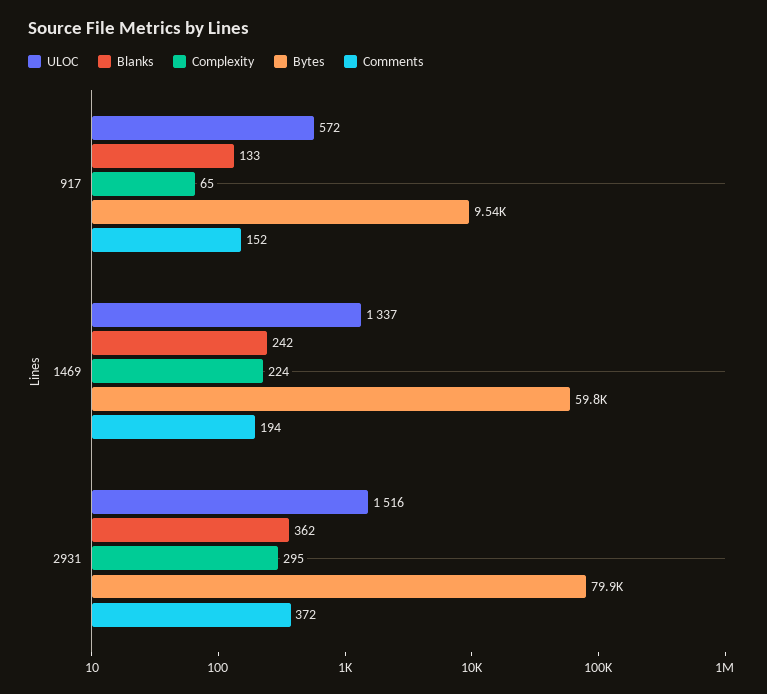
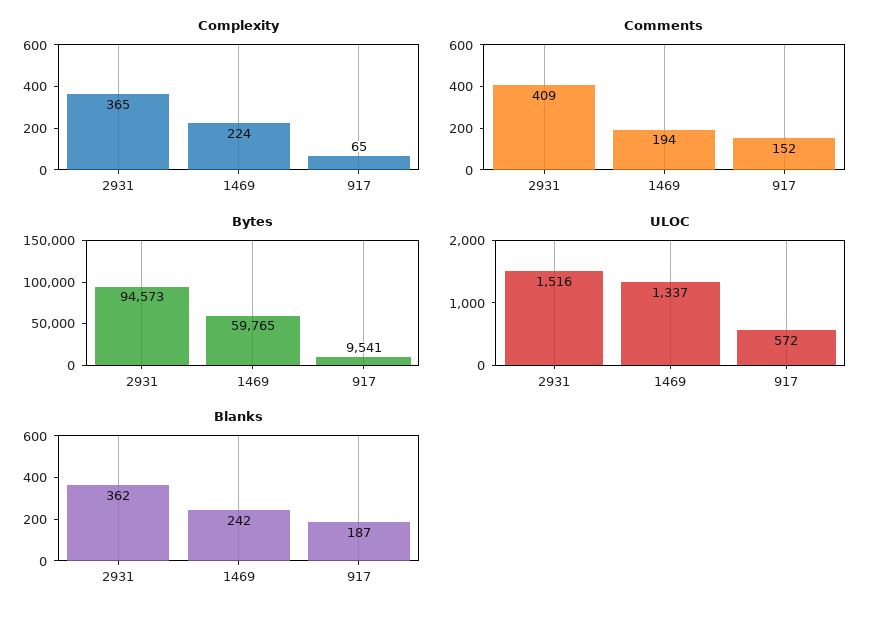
Blanks, 917: 133 -> 187
Complexity, 2931: 295 -> 365
Bytes, 2931: 79900 -> 94573
Comments, 2931: 372 -> 409

